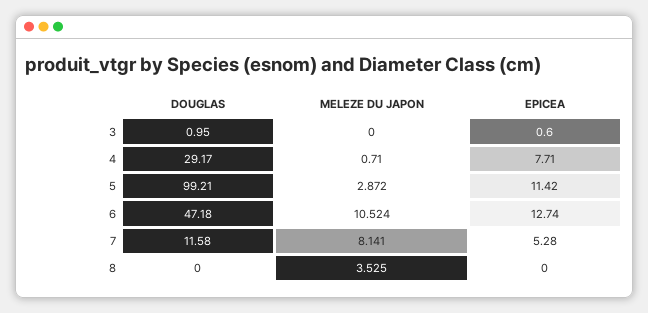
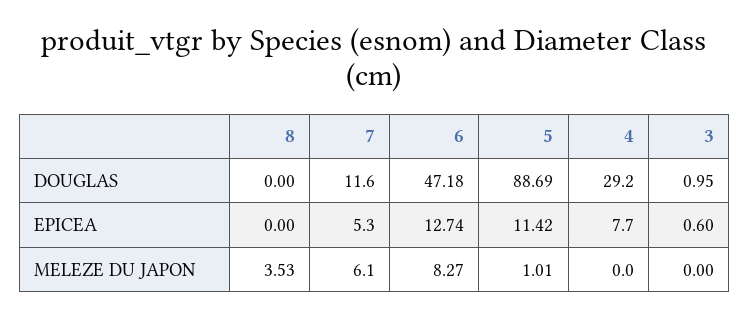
MELEZE DU JAPON, 4: 0.71 -> 0
DOUGLAS, 5: 99.21 -> 88.69
MELEZE DU JAPON, 5: 2.872 -> 1.01
MELEZE DU JAPON, 6: 10.524 -> 8.27
MELEZE DU JAPON, 7: 8.141 -> 6.1

